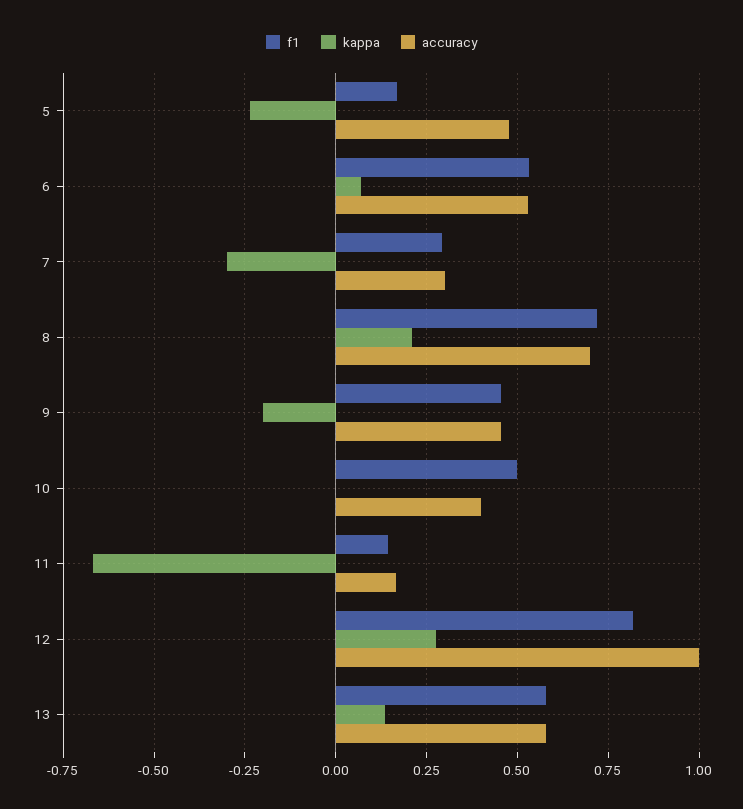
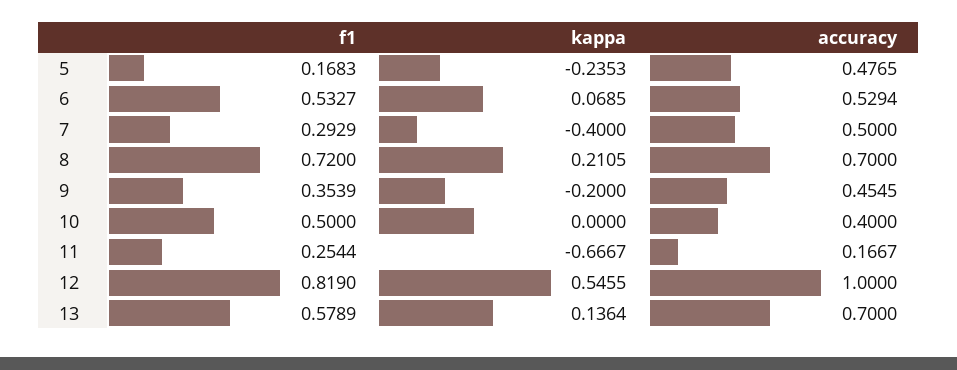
kappa, 7: -0.3 -> -0.4
accuracy, 7: 0.3 -> 0.5
f1, 9: 0.45 -> 0.3539
f1, 11: 0.15 -> 0.2544
kappa, 12: 0.275 -> 0.5455
accuracy, 13: 0.575 -> 0.7

